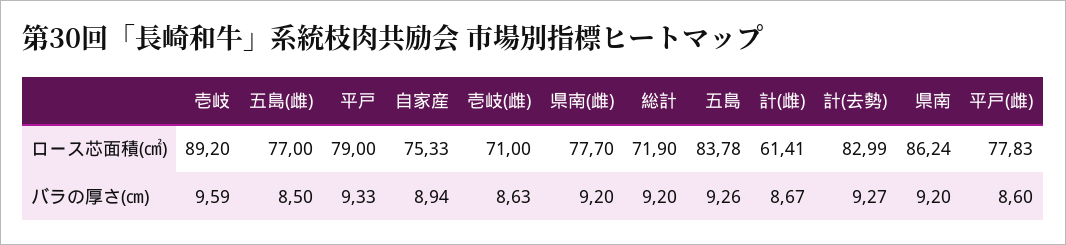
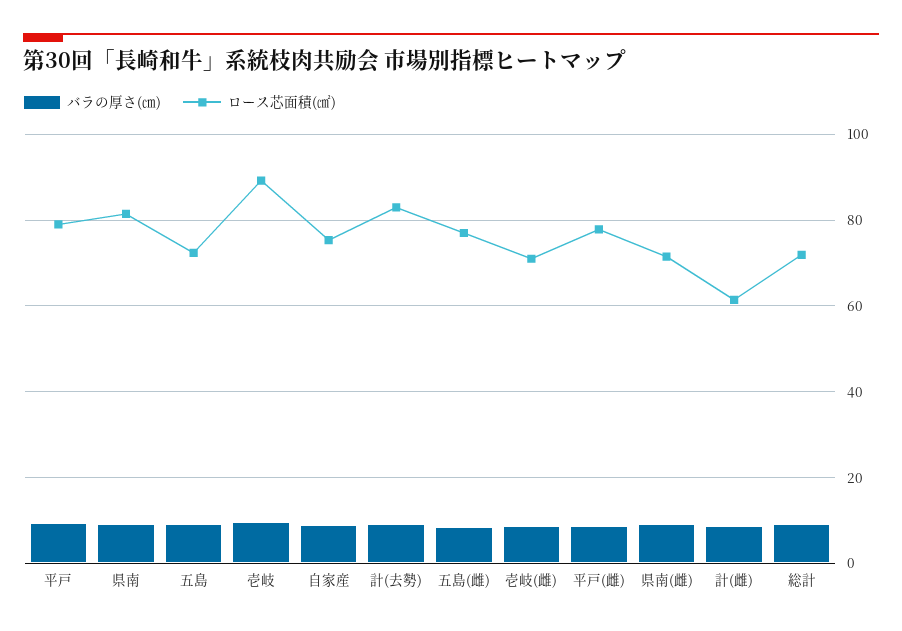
ロース芯面積(㎠), 県南(雌): 77.7 -> 72
ロース芯面積(㎠), 五島: 83.78 -> 72
ロース芯面積(㎠), 県南: 86.24 -> 82

